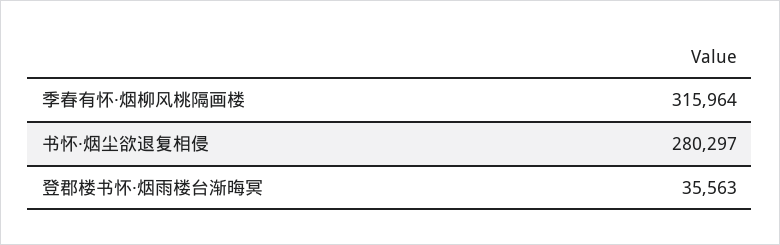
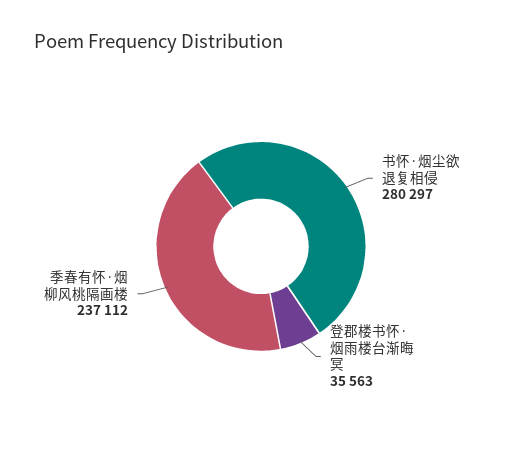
季春有怀·烟柳风桃隔画楼: 315964 -> 237112

